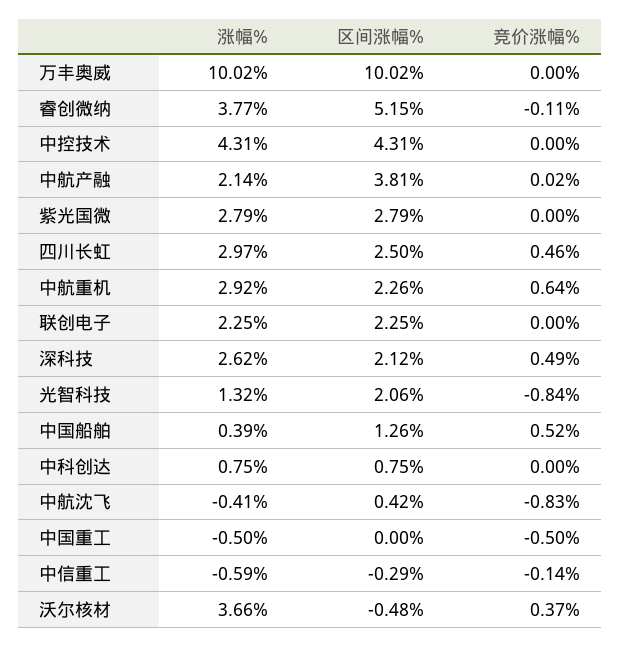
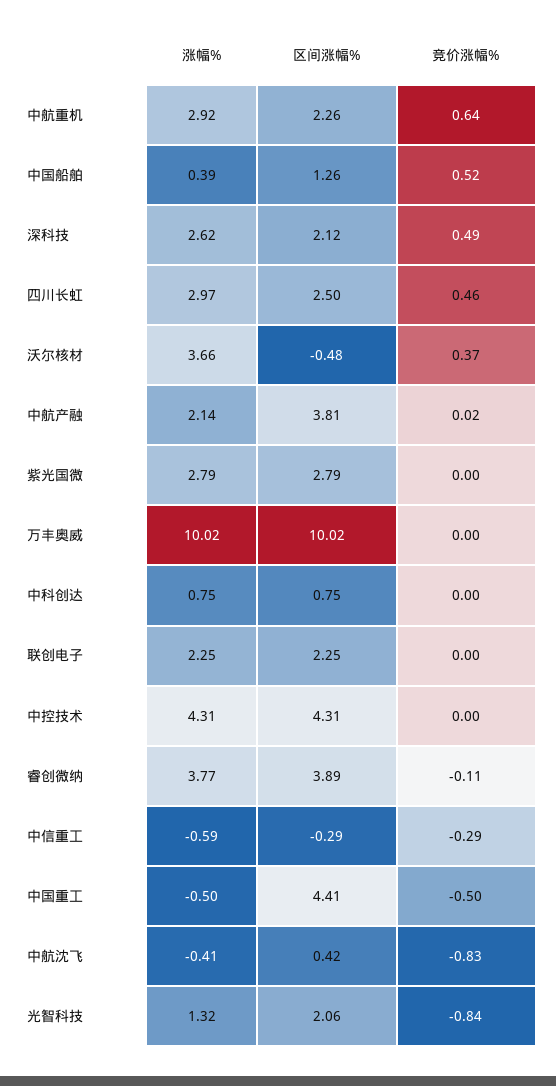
区间涨幅%, 睿创微纳: 5.15 -> 3.89
区间涨幅%, 中国重工: 0 -> 4.41
竞价涨幅%, 中信重工: -0.14 -> -0.29

